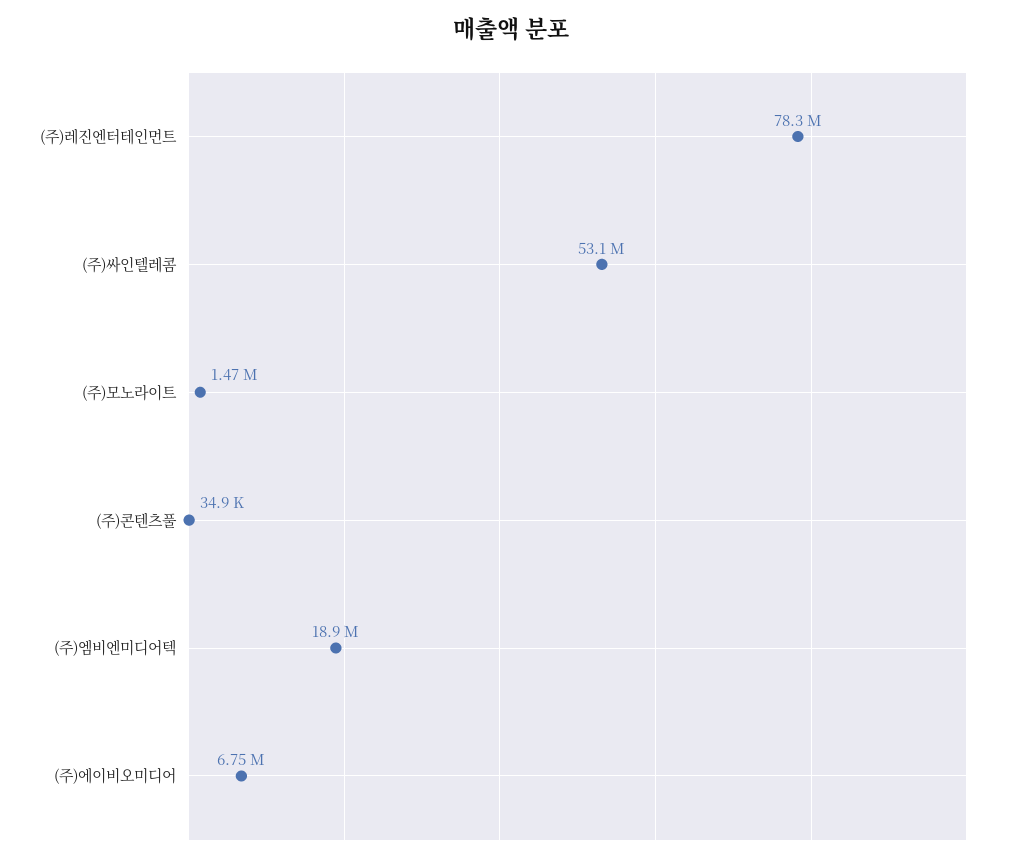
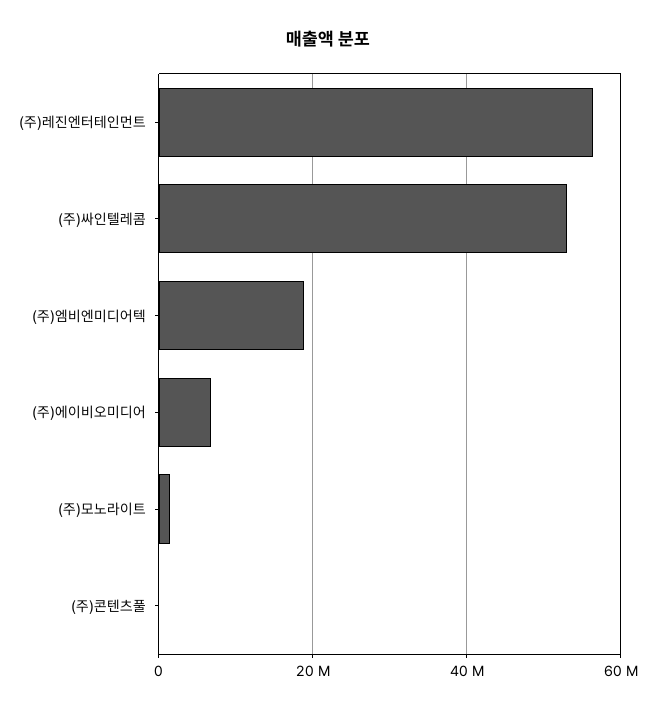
(주)레진엔터테인먼트: 78300000 -> 56000000

